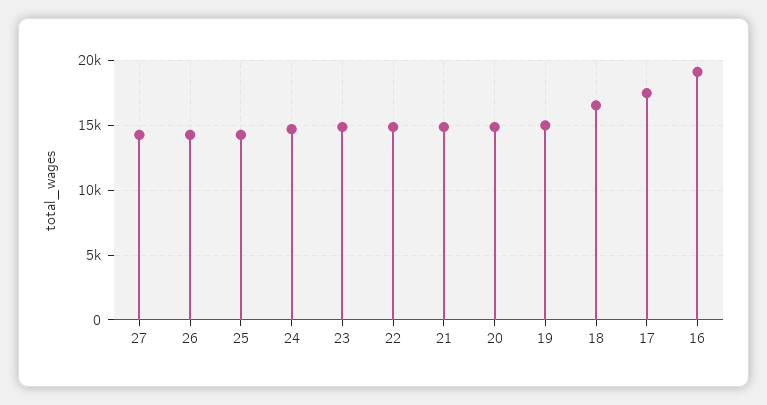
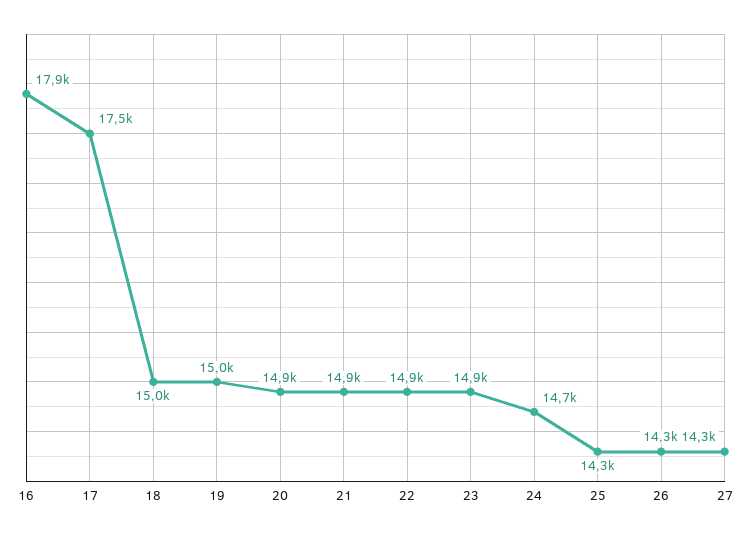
18: 16500 -> 15000
16: 19000 -> 17900

